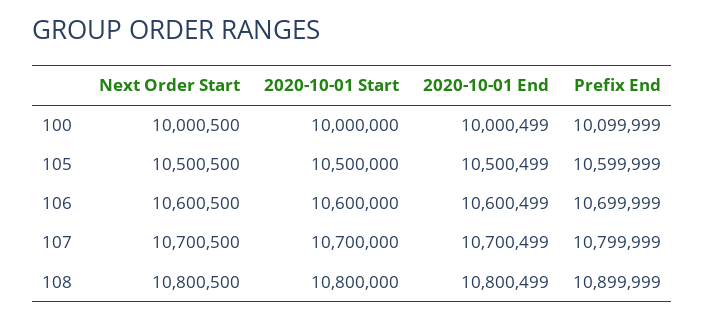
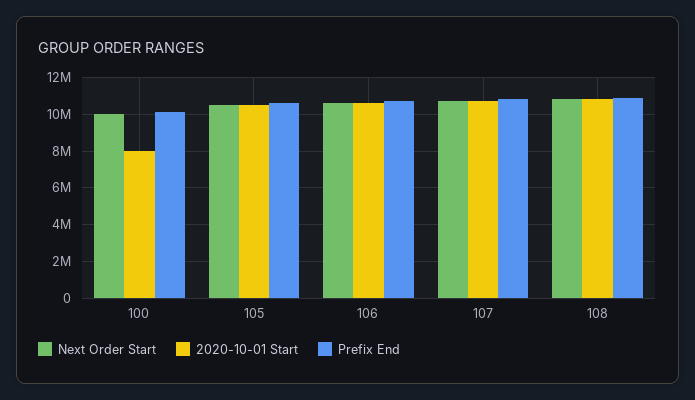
2020-10-01 Start, 100: 10000000 -> 8000000
2020-10-01 End, 100: 10000499 -> none
2020-10-01 End, 105: 10500499 -> none
2020-10-01 End, 106: 10600499 -> none
2020-10-01 End, 107: 10700499 -> none
2020-10-01 End, 108: 10800499 -> none

